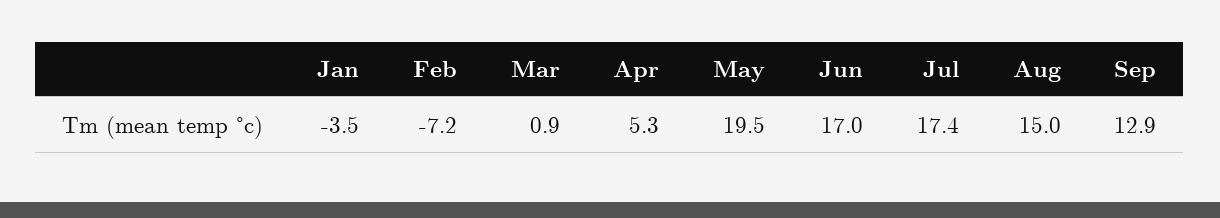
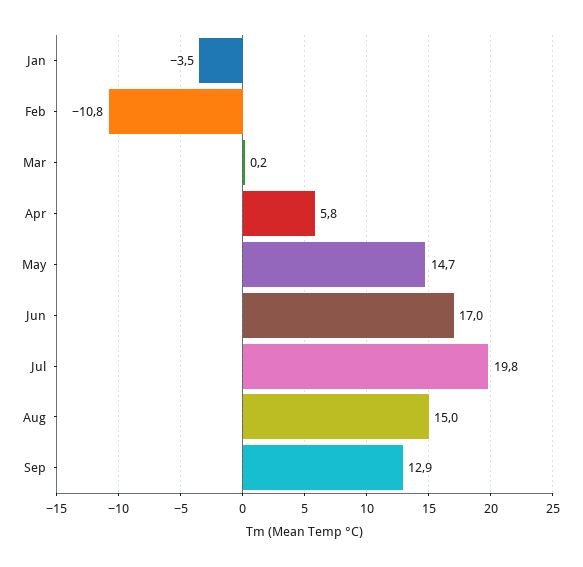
Feb: -7.2 -> -10.8
Mar: 0.9 -> 0.2
Apr: 5.3 -> 5.8
May: 19.5 -> 14.7
Jul: 17.4 -> 19.8

